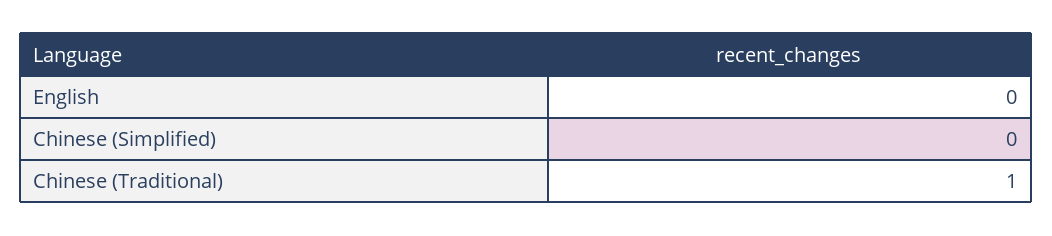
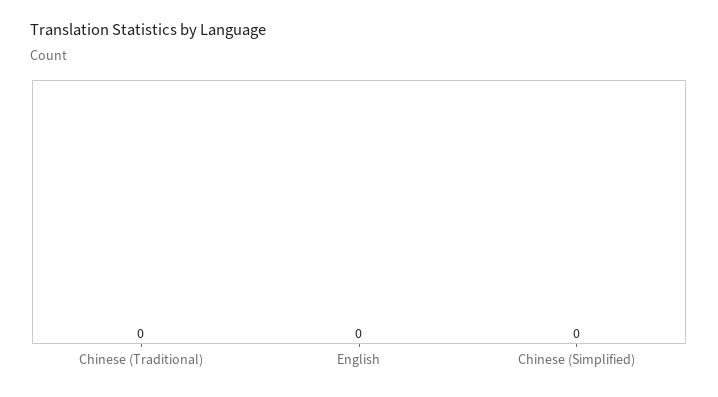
Chinese (Traditional): 1 -> 0

